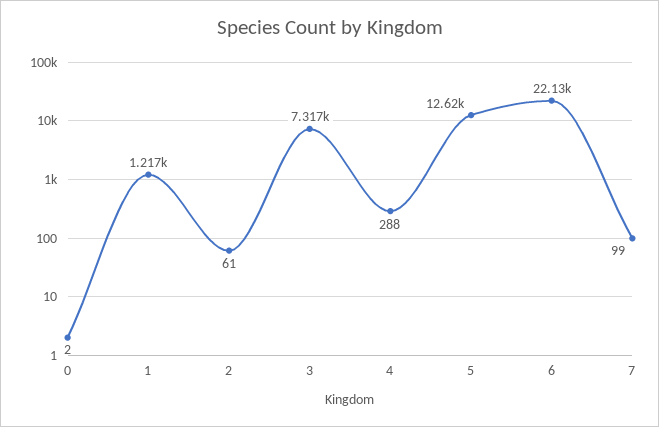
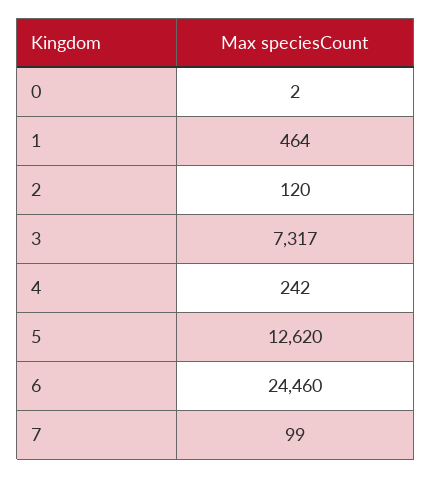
1: 1217 -> 464
2: 61 -> 120
4: 288 -> 242
6: 22130 -> 24460

